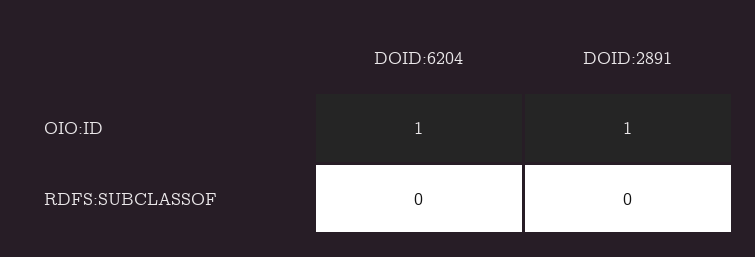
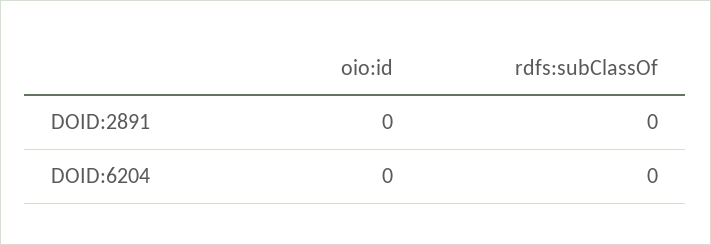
DOID:6204, OIO:ID: 1 -> 0
DOID:2891, OIO:ID: 1 -> 0

